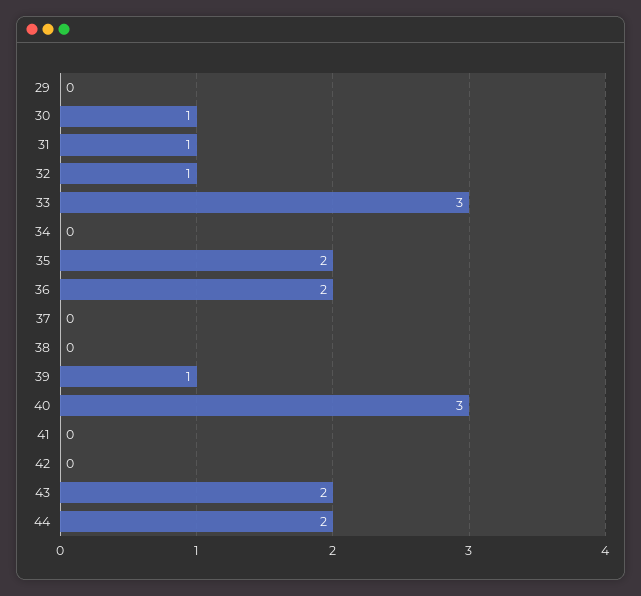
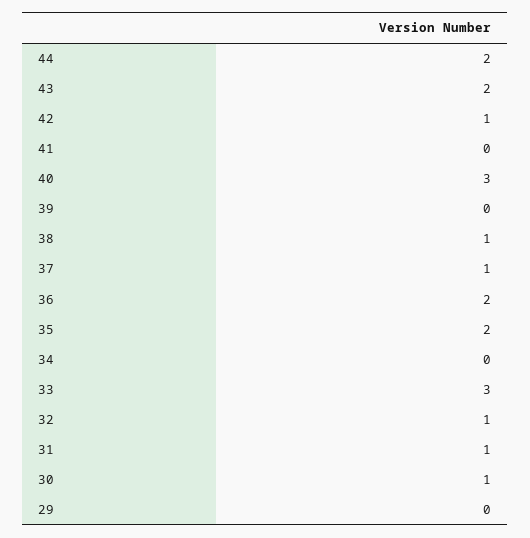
37: 0 -> 1
38: 0 -> 1
39: 1 -> 0
42: 0 -> 1

